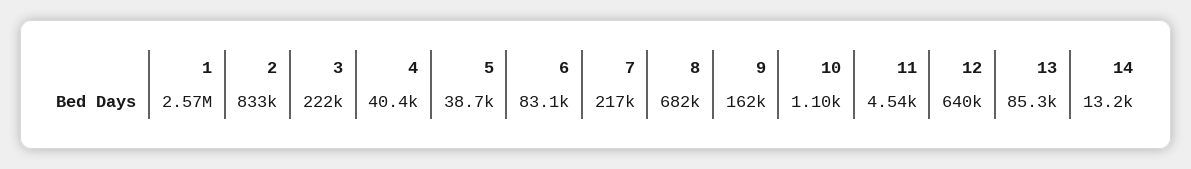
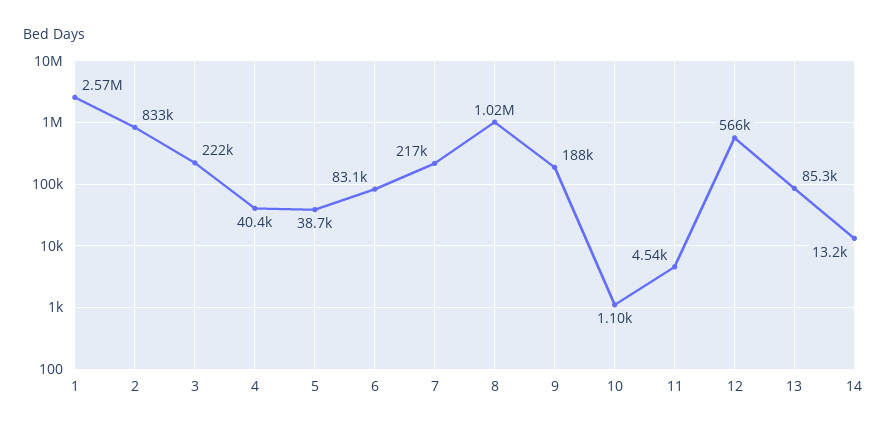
8: 682000 -> 1020000
9: 162000 -> 188000
12: 640000 -> 566000

